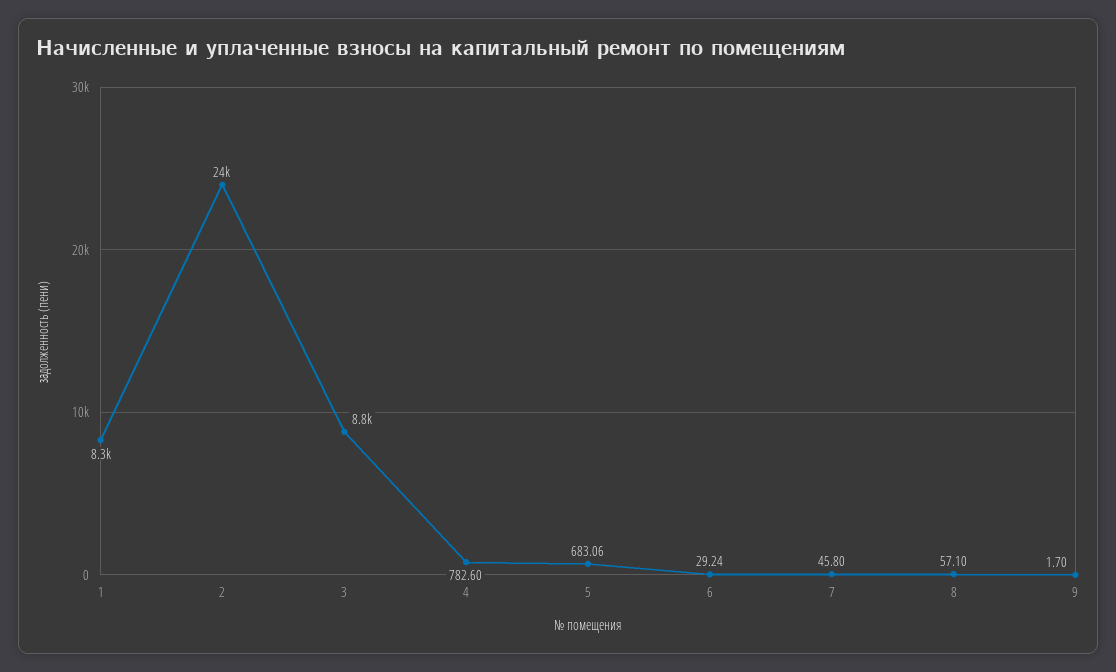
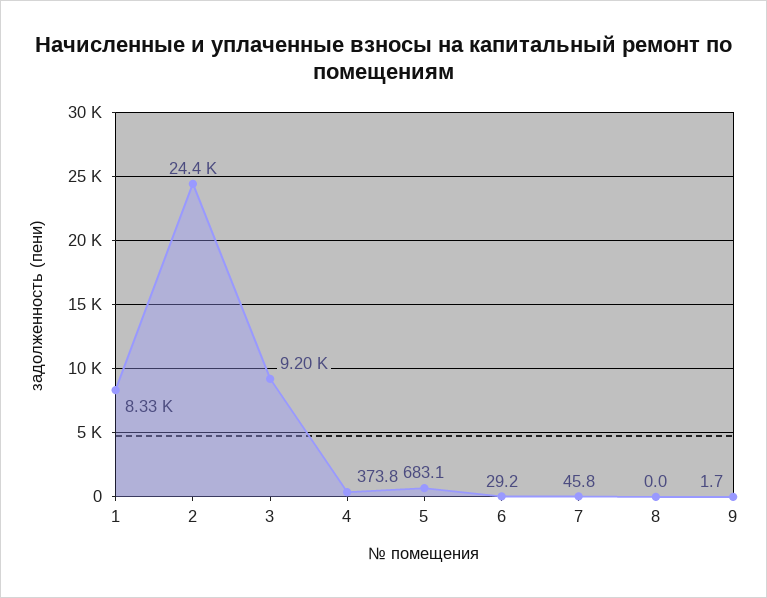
3: 8800 -> 9200
4: 782.6 -> 373.8
8: 57.1 -> 0

